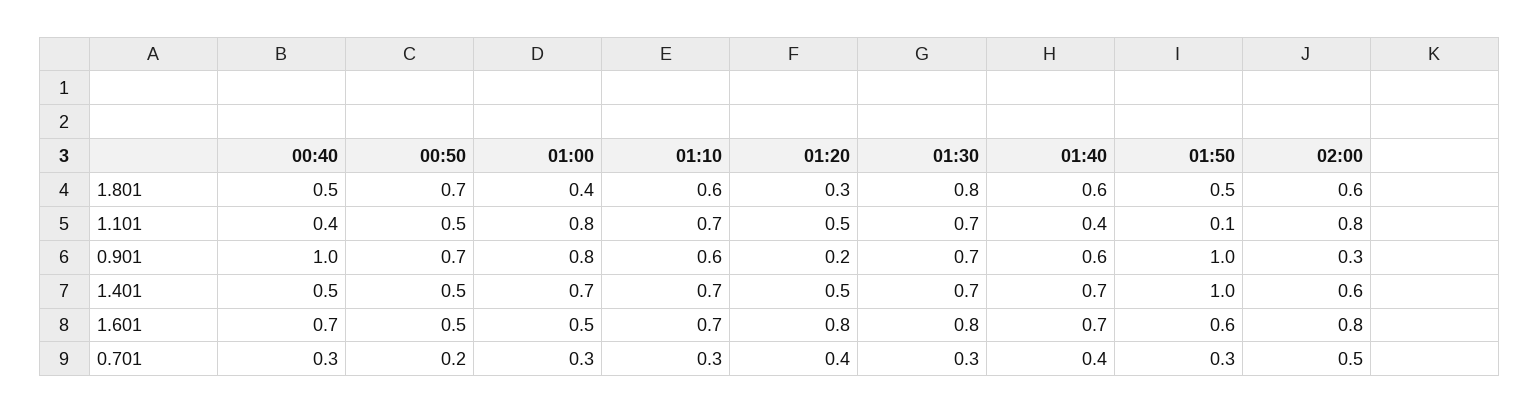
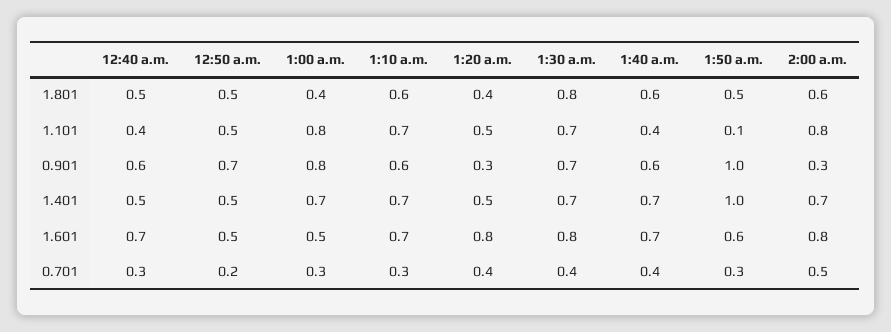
00:50, 1.801: 0.7 -> 0.5
01:20, 1.801: 0.3 -> 0.4
00:40, 0.901: 1 -> 0.6
01:20, 0.901: 0.2 -> 0.3
02:00, 1.401: 0.6 -> 0.7
01:30, 0.701: 0.3 -> 0.4

